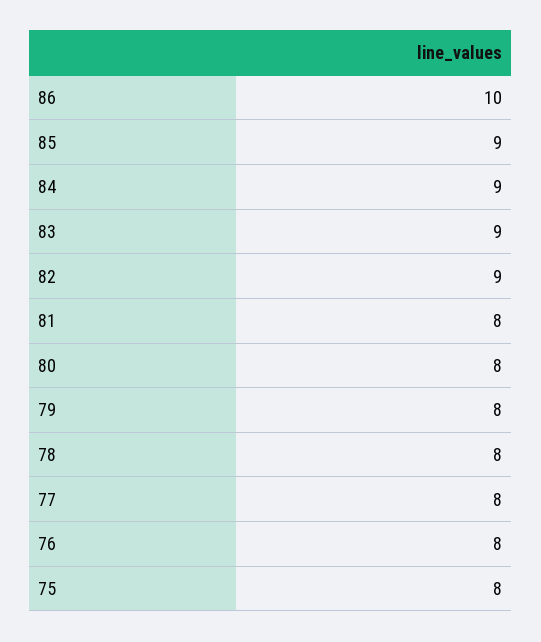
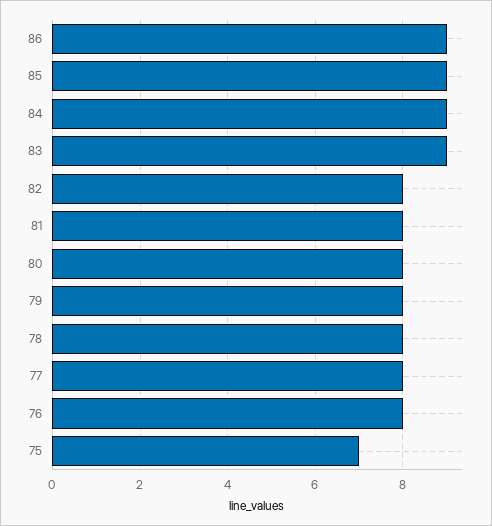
86: 10 -> 9
82: 9 -> 8
75: 8 -> 7

